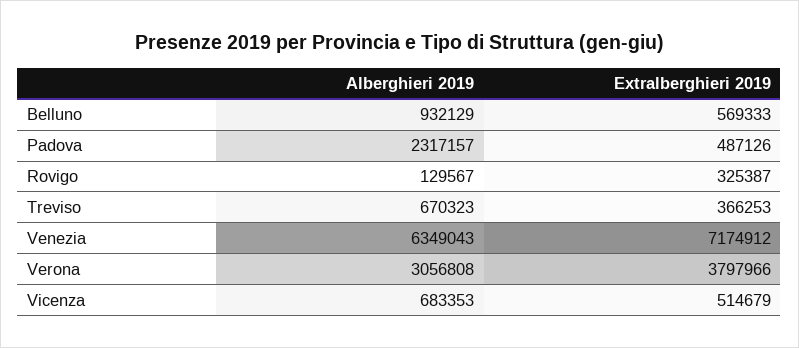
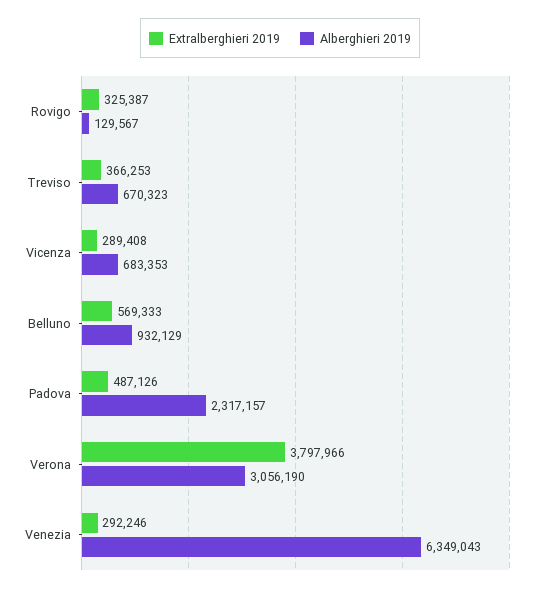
Extralberghieri 2019, Venezia: 7174912 -> 292246
Alberghieri 2019, Verona: 3056808 -> 3056190
Extralberghieri 2019, Vicenza: 514679 -> 289408

